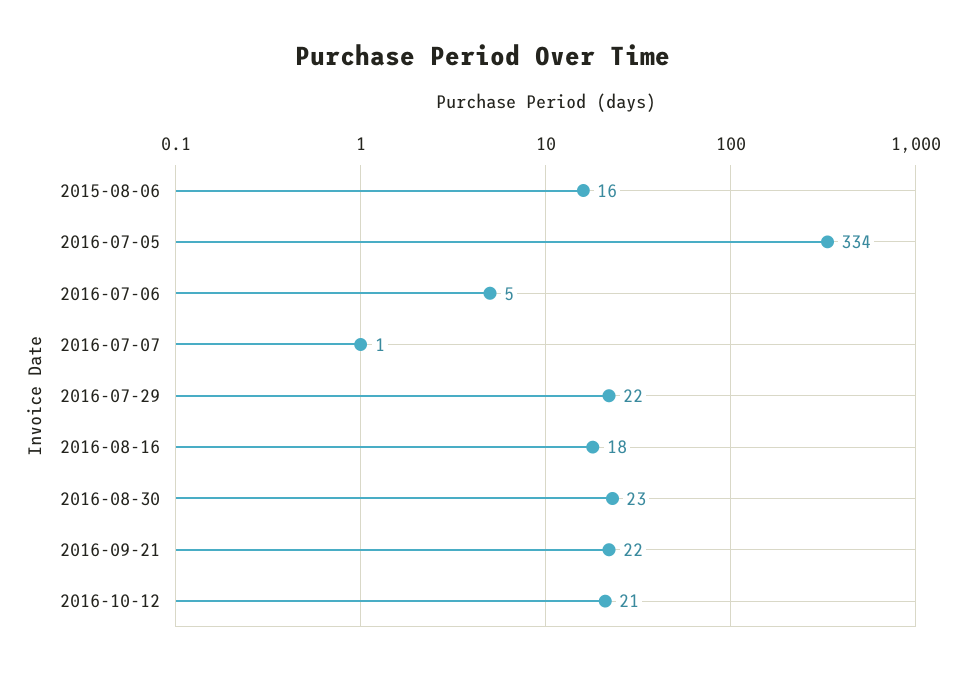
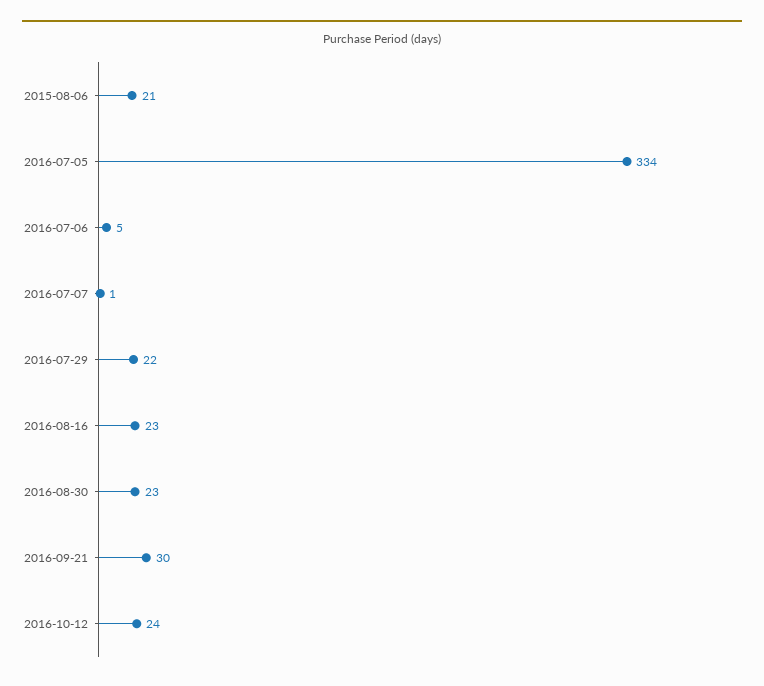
2015-08-06: 16 -> 21
2016-08-16: 18 -> 23
2016-09-21: 22 -> 30
2016-10-12: 21 -> 24

